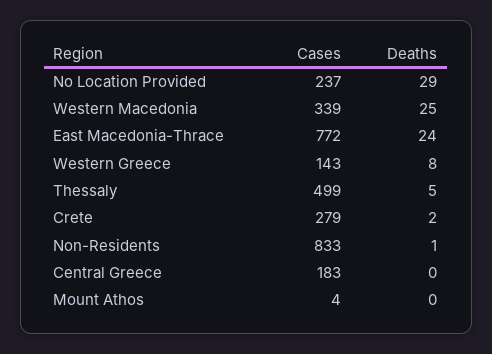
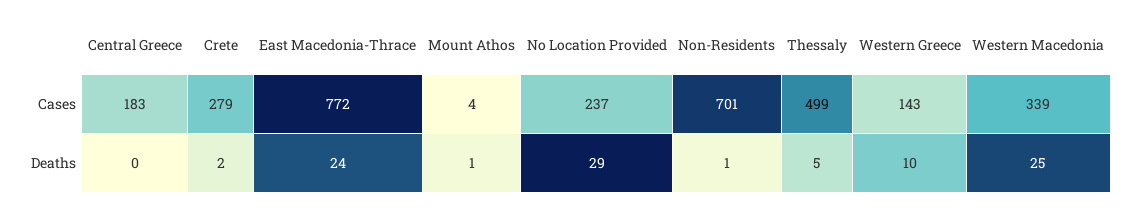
Deaths, Western Greece: 8 -> 10
Cases, Non-Residents: 833 -> 701
Deaths, Mount Athos: 0 -> 1

